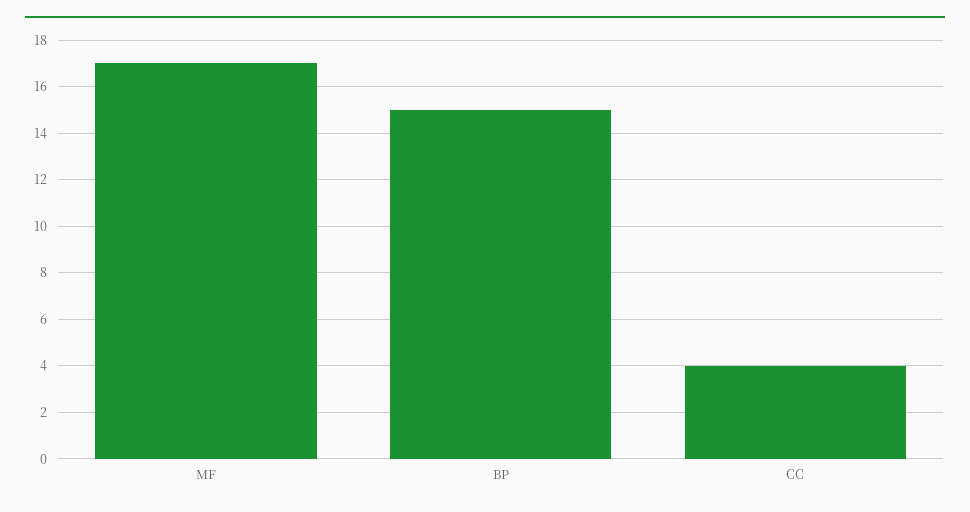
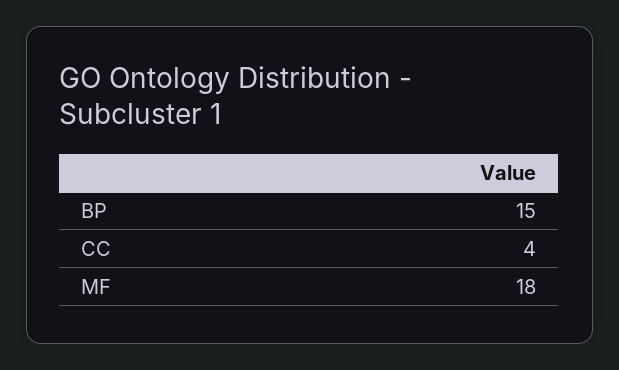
MF: 17 -> 18

